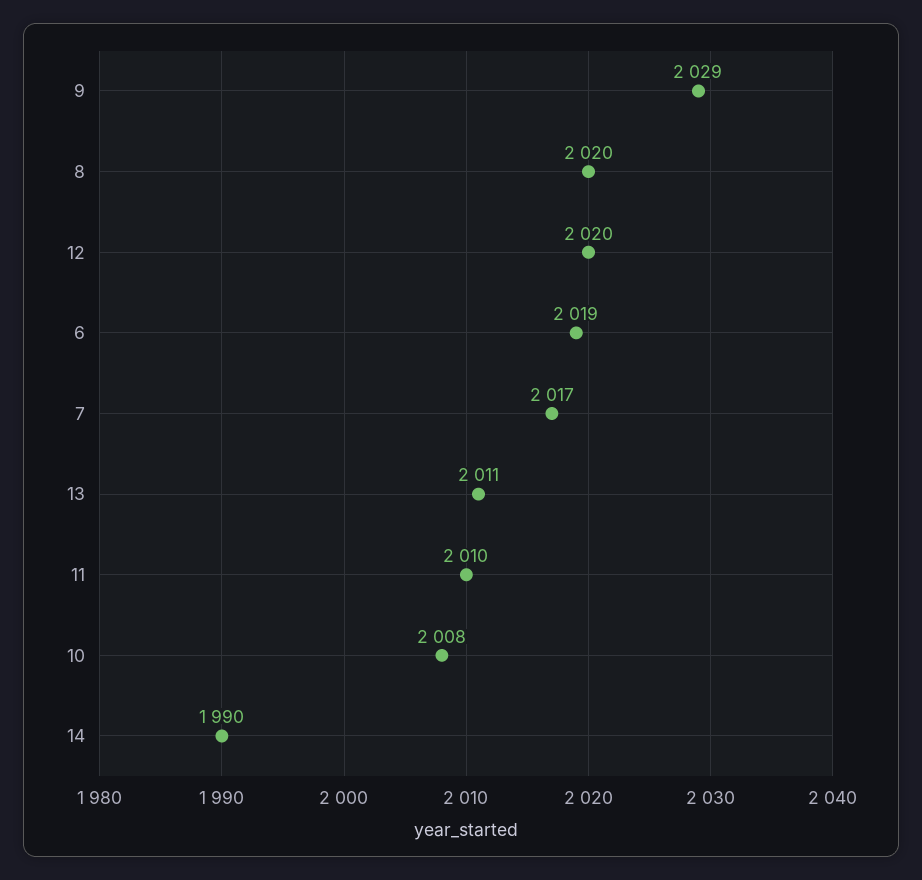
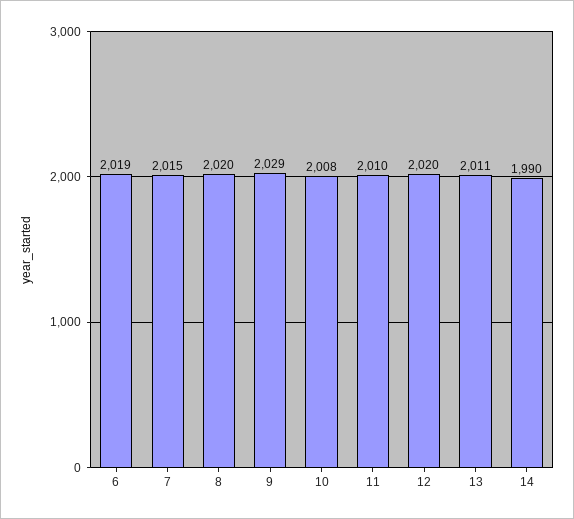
7: 2017 -> 2015

